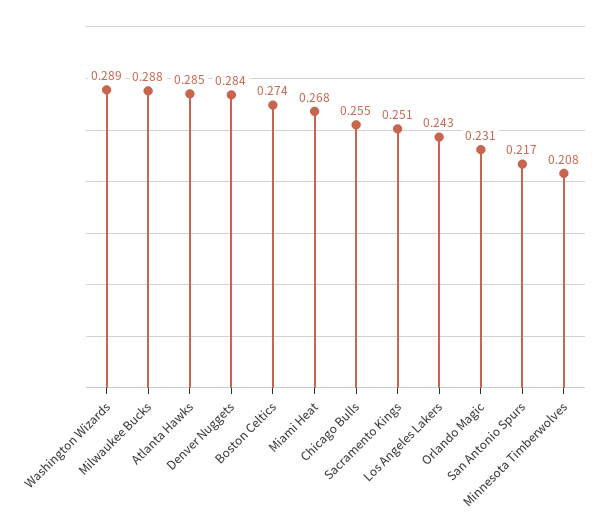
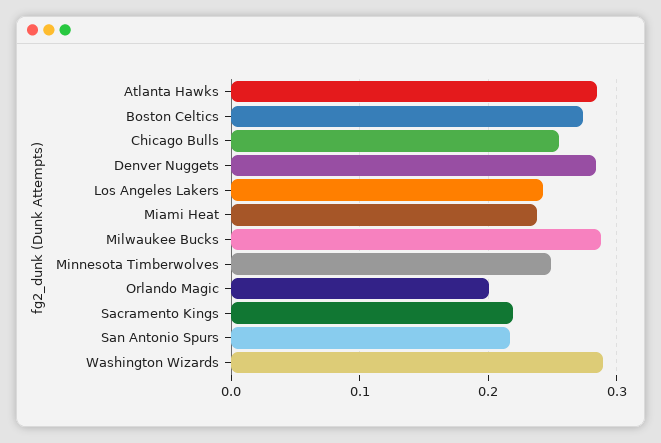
Miami Heat: 0.268 -> 0.24
Sacramento Kings: 0.251 -> 0.22
Orlando Magic: 0.231 -> 0.2
Minnesota Timberwolves: 0.208 -> 0.25

